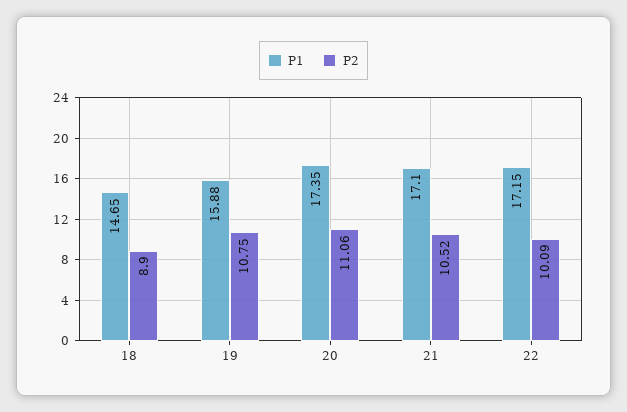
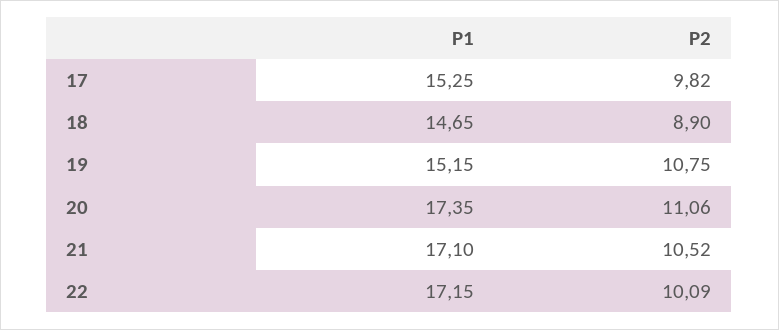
P1, 19: 15.88 -> 15.15
P1, 17: none -> 15.25
P2, 17: none -> 9.82

